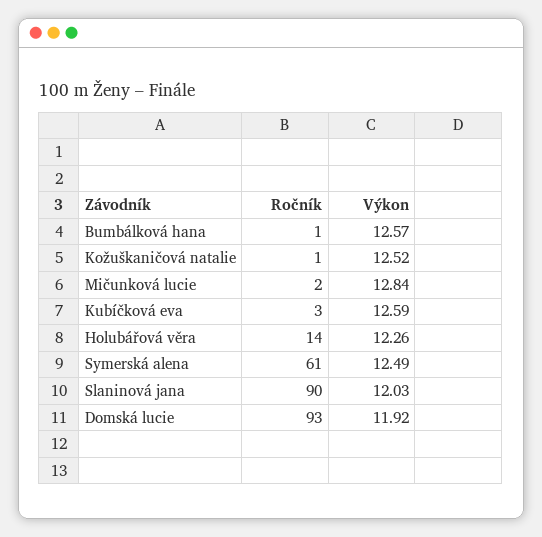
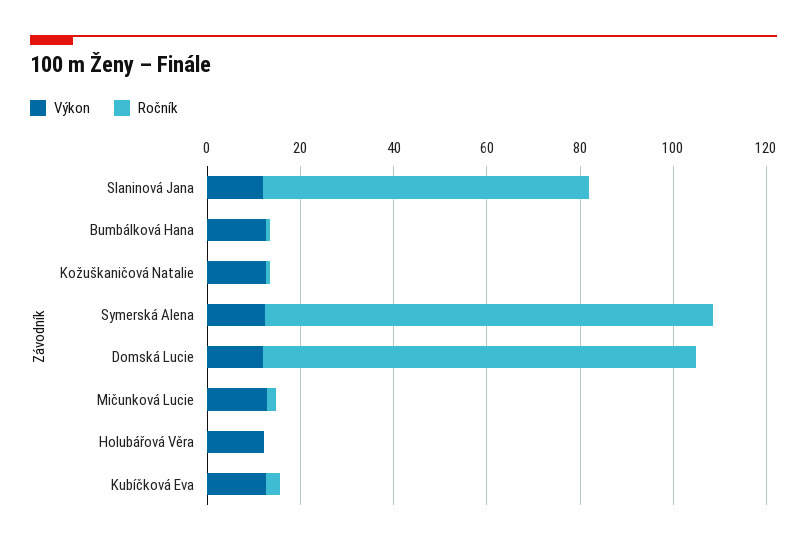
Ročník, Holubářová věra: 14 -> 0
Ročník, Symerská alena: 61 -> 95
Ročník, Slaninová jana: 90 -> 70

